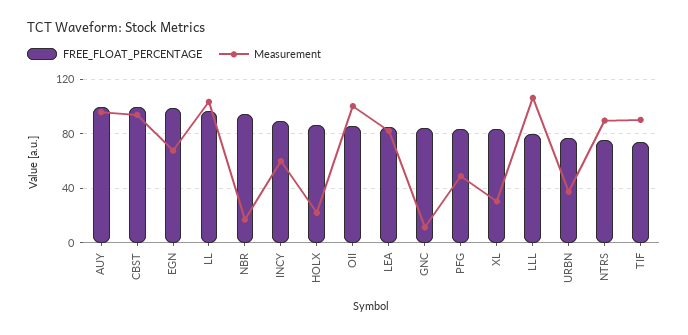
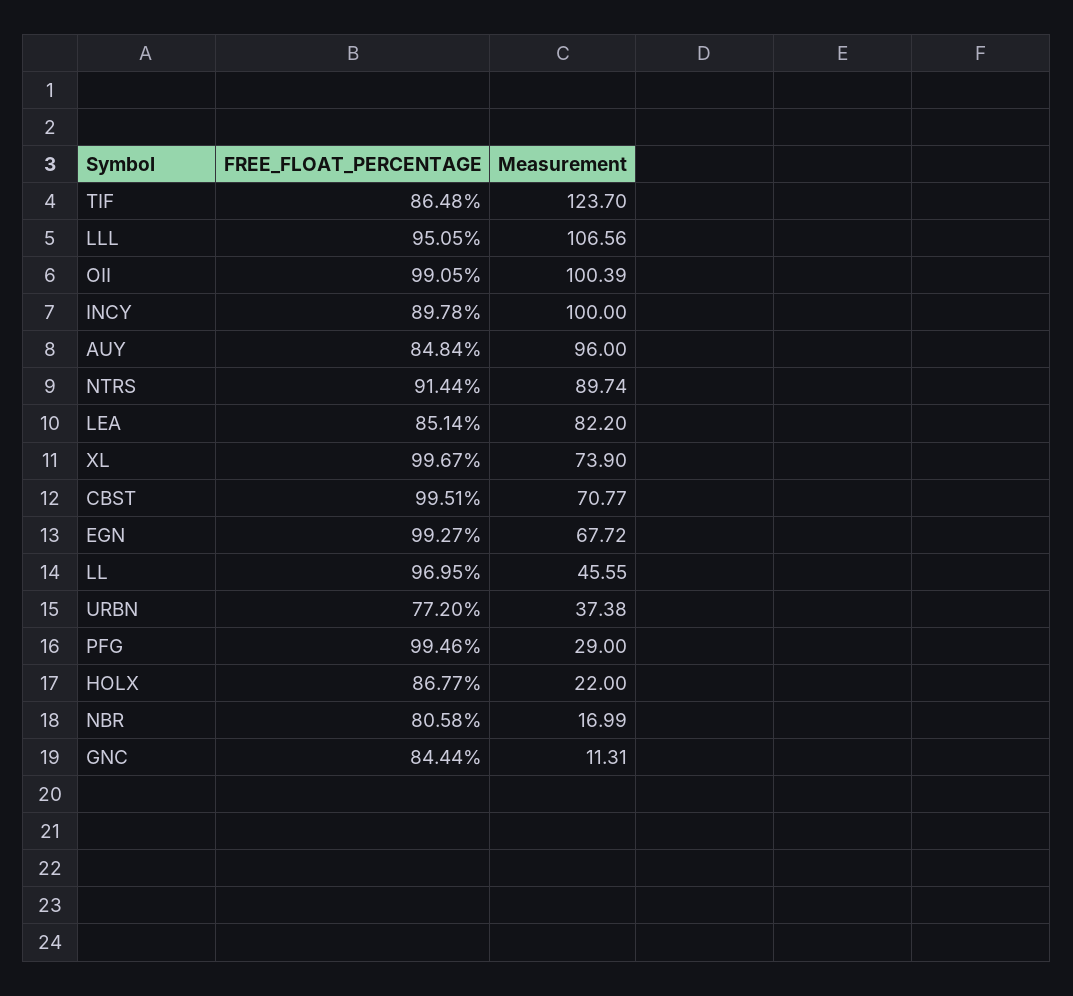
FREE_FLOAT_PERCENTAGE, AUY: 100 -> 84.84
Measurement, CBST: 95 -> 70.77
Measurement, LL: 105 -> 45.55
FREE_FLOAT_PERCENTAGE, NBR: 95 -> 80.58
Measurement, INCY: 60 -> 100
FREE_FLOAT_PERCENTAGE, OII: 85 -> 99.05
FREE_FLOAT_PERCENTAGE, PFG: 85 -> 99.46
Measurement, PFG: 50 -> 29
FREE_FLOAT_PERCENTAGE, XL: 85 -> 99.67
Measurement, XL: 30 -> 73.9
FREE_FLOAT_PERCENTAGE, LLL: 80 -> 95.05
FREE_FLOAT_PERCENTAGE, NTRS: 75 -> 91.44
FREE_FLOAT_PERCENTAGE, TIF: 75 -> 86.48
Measurement, TIF: 90 -> 123.7

